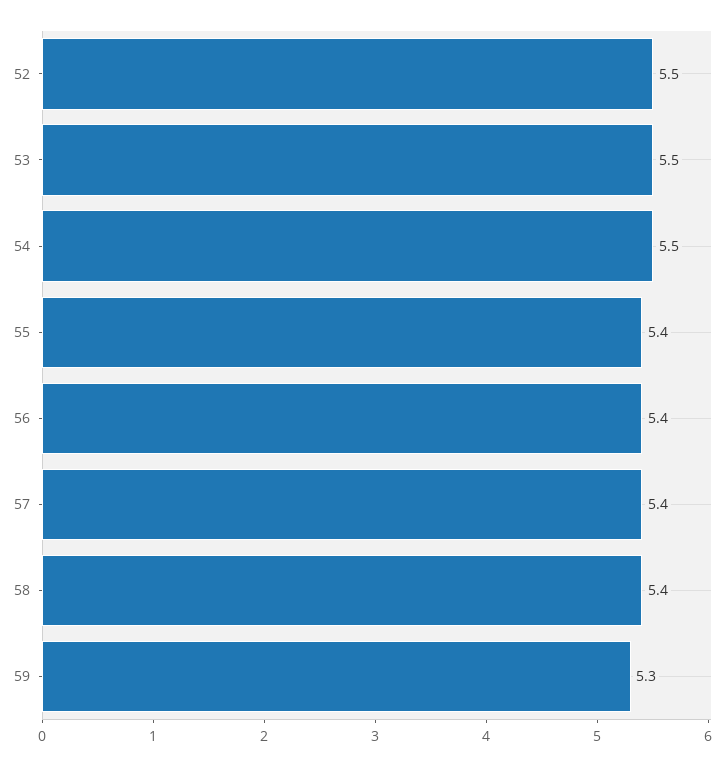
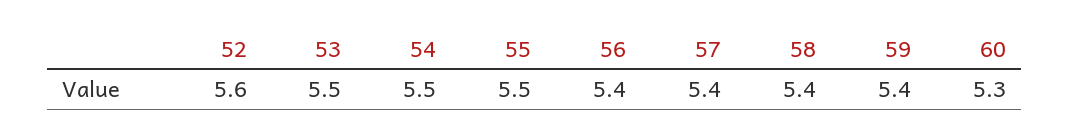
52: 5.5 -> 5.6
55: 5.4 -> 5.5
59: 5.3 -> 5.4
60: none -> 5.3

